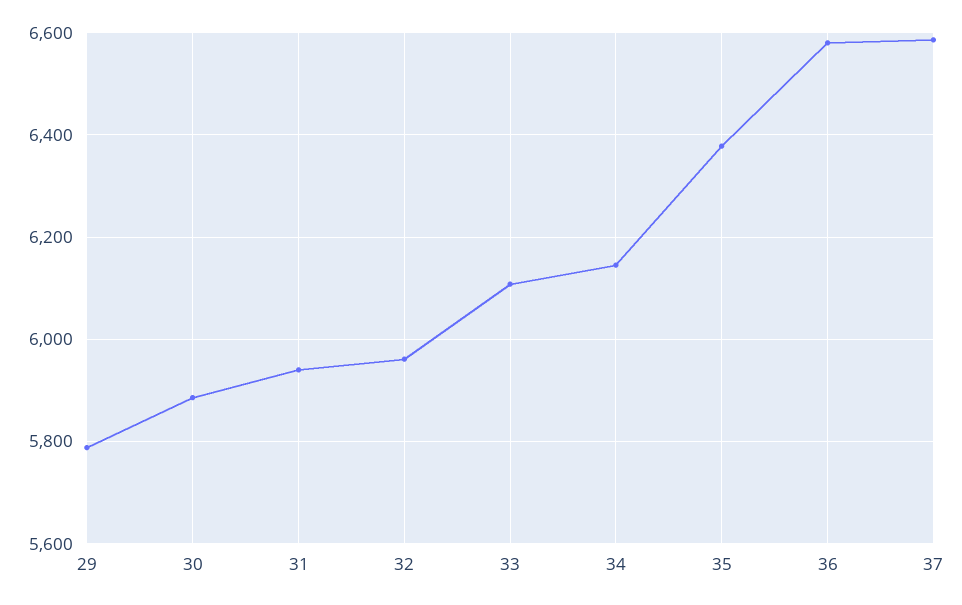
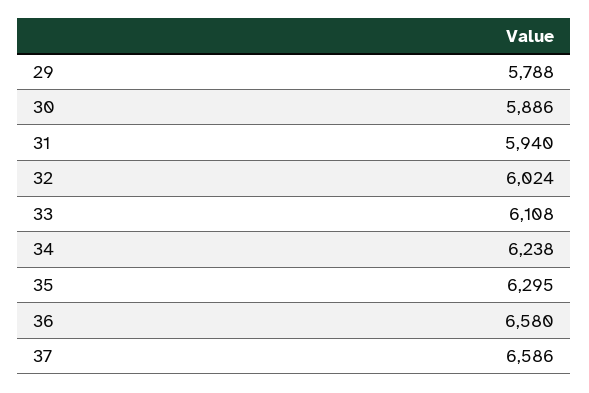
32: 5960 -> 6024
34: 6140 -> 6238
35: 6380 -> 6295

